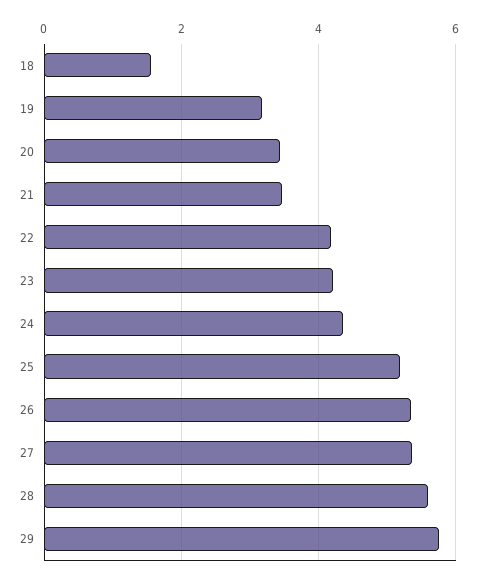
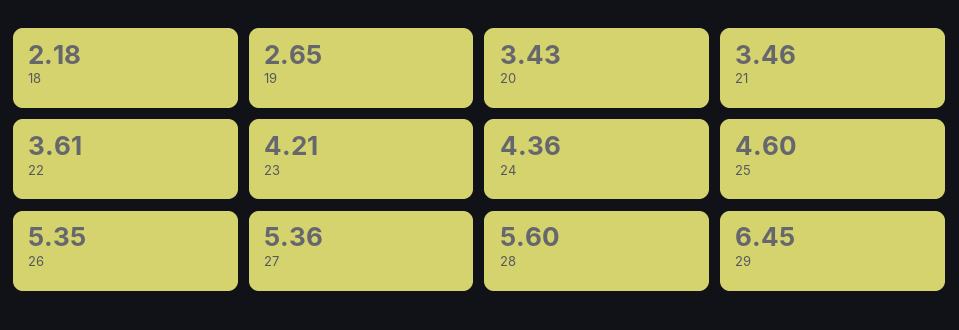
18: 1.6 -> 2.18
19: 3.2 -> 2.65
22: 4.2 -> 3.61
25: 5.2 -> 4.6
29: 5.8 -> 6.45

